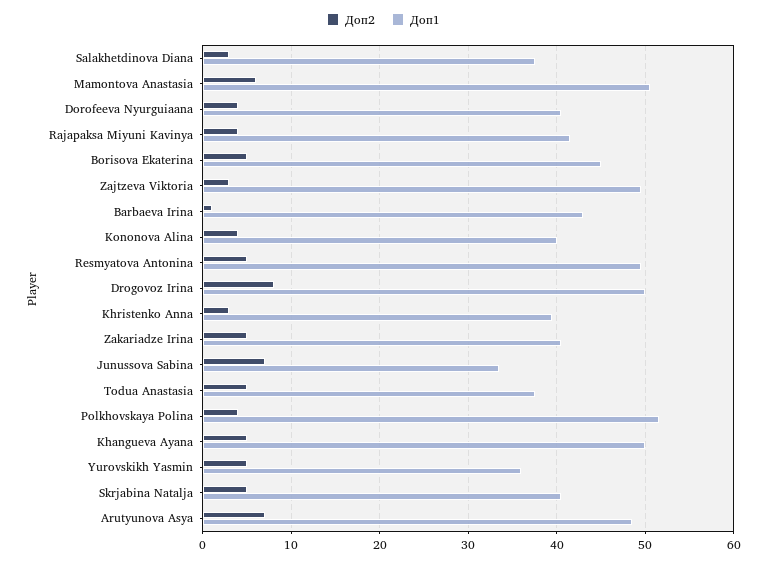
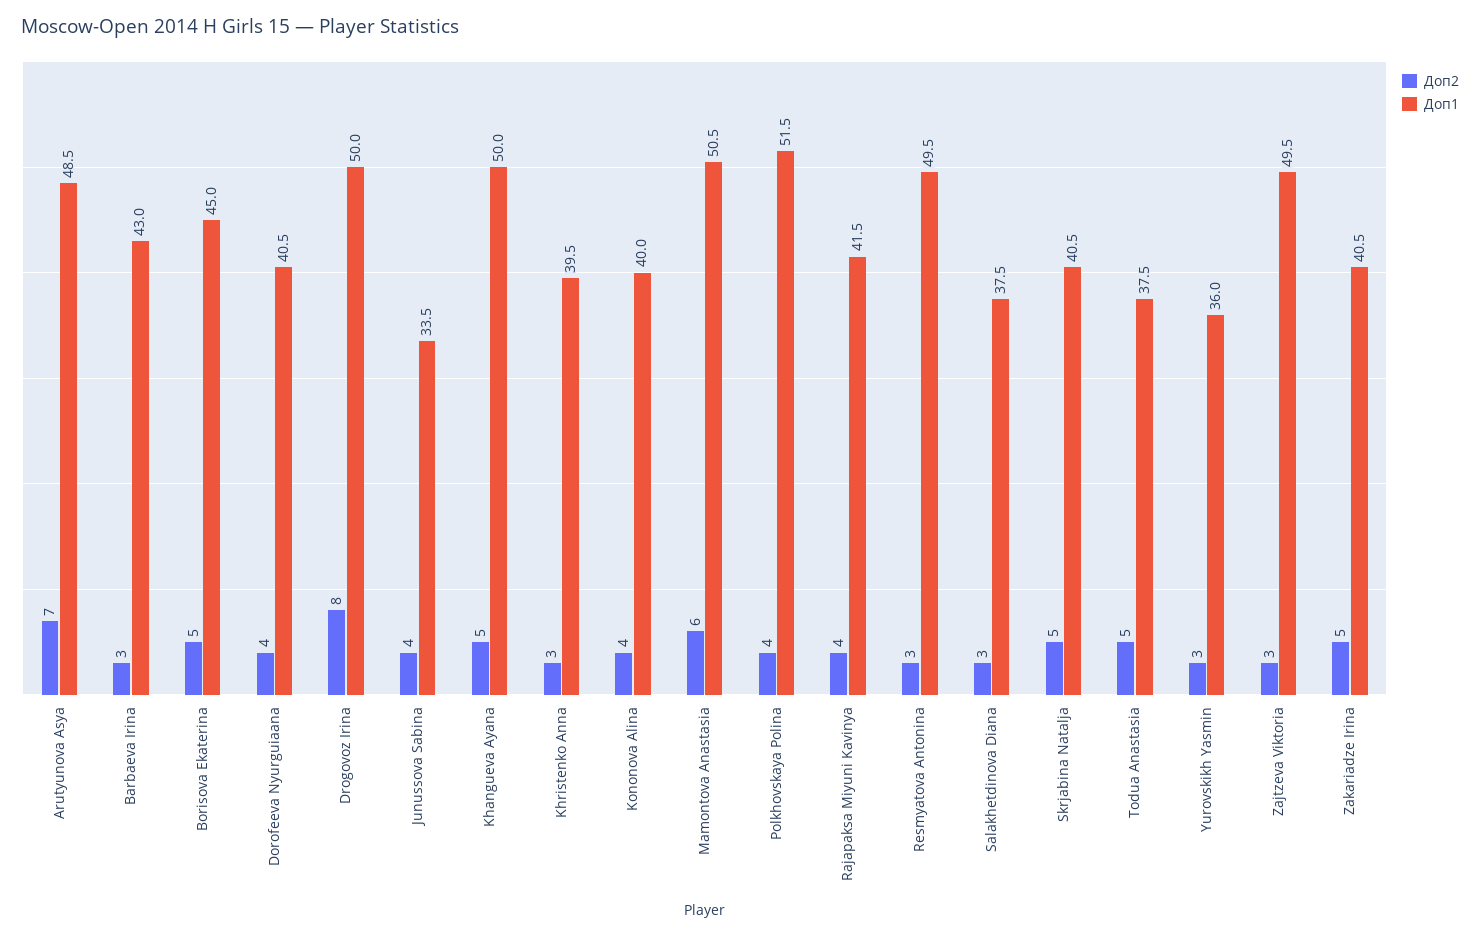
Доп2, Barbaeva Irina: 1 -> 3
Доп2, Resmyatova Antonina: 5 -> 3
Доп2, Junussova Sabina: 7 -> 4
Доп2, Yurovskikh Yasmin: 5 -> 3

